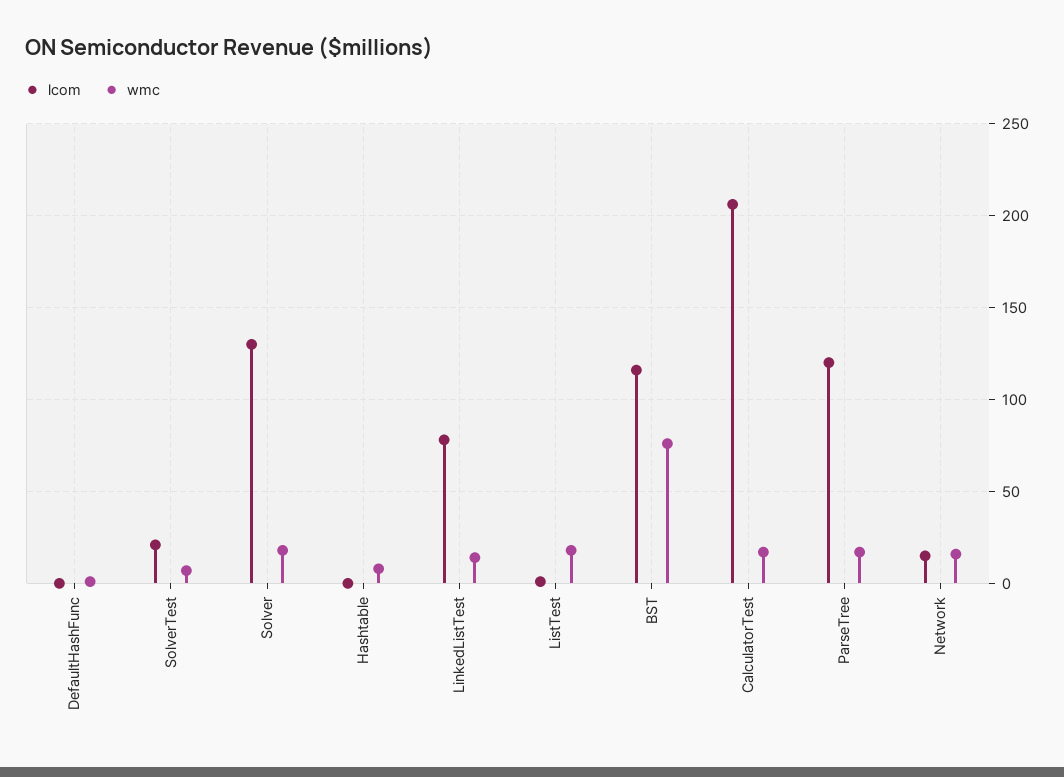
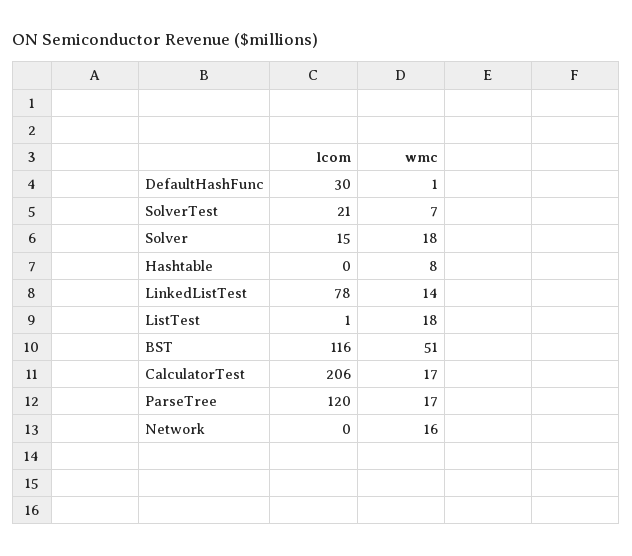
lcom, DefaultHashFunc: 0 -> 30
lcom, Solver: 130 -> 15
wmc, BST: 75 -> 51
lcom, Network: 15 -> 0

